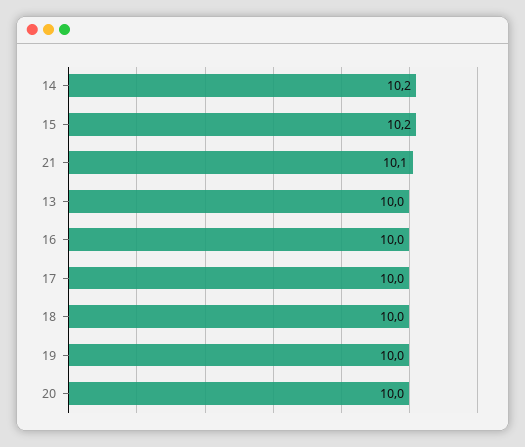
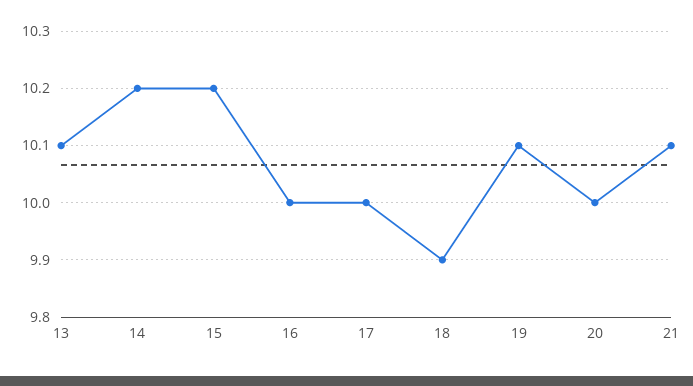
13: 10 -> 10.1
18: 10 -> 9.9
19: 10 -> 10.1

